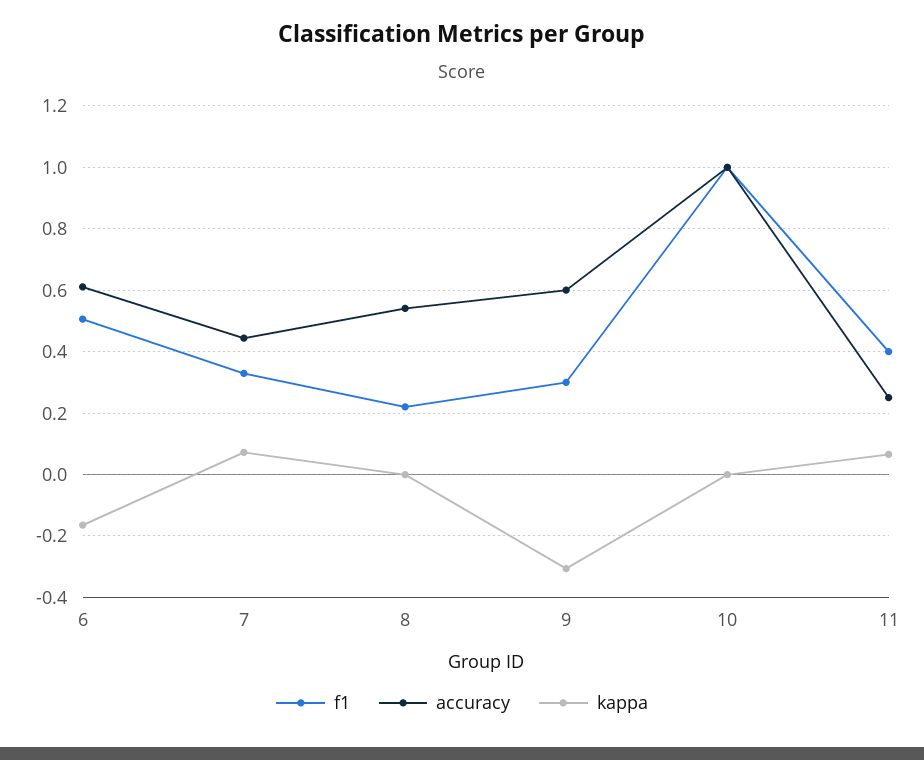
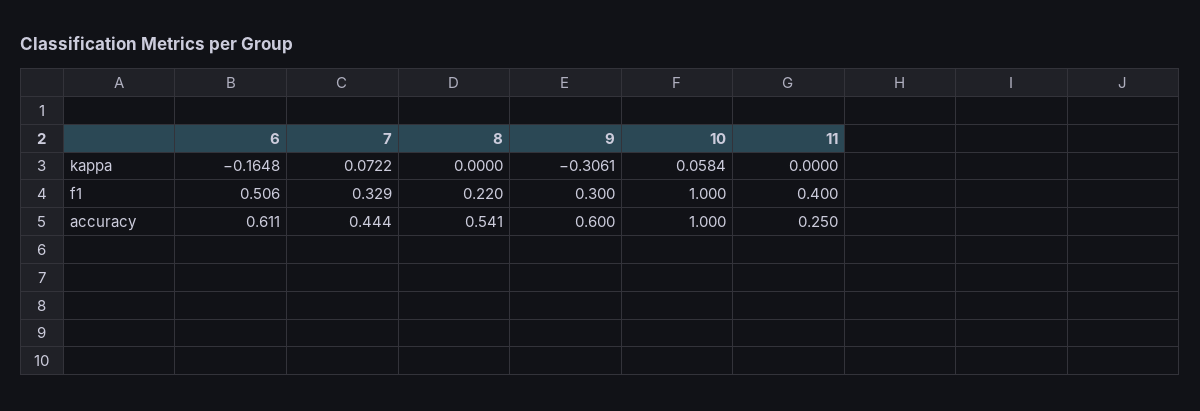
kappa, 10: 0 -> 0.0584
kappa, 11: 0.06 -> 0

